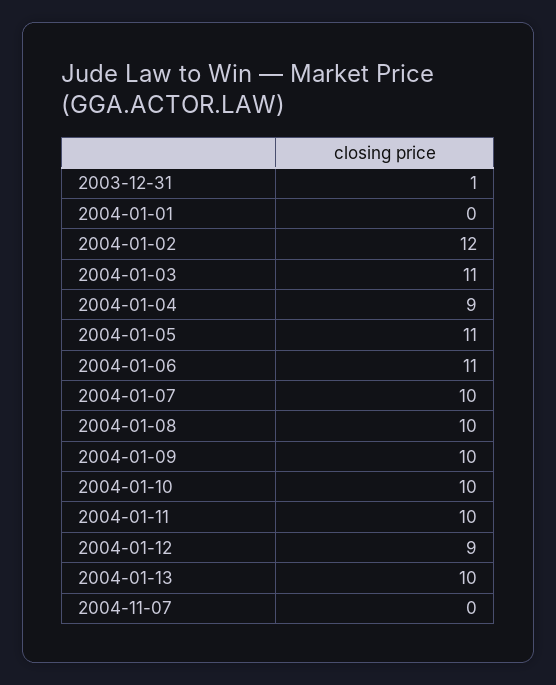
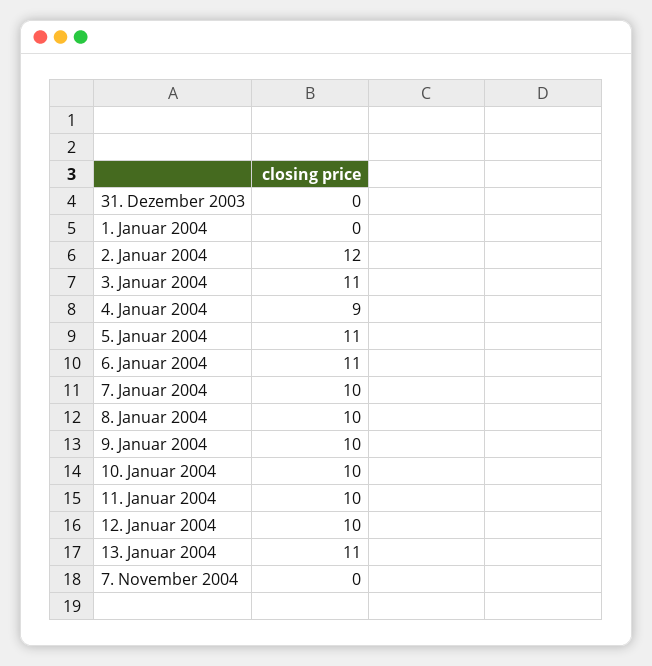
2003-12-31: 1 -> 0
2004-01-12: 9 -> 10
2004-01-13: 10 -> 11

